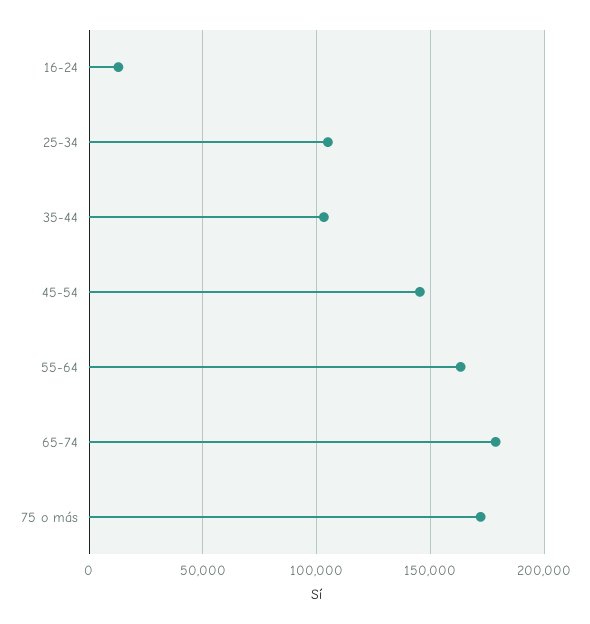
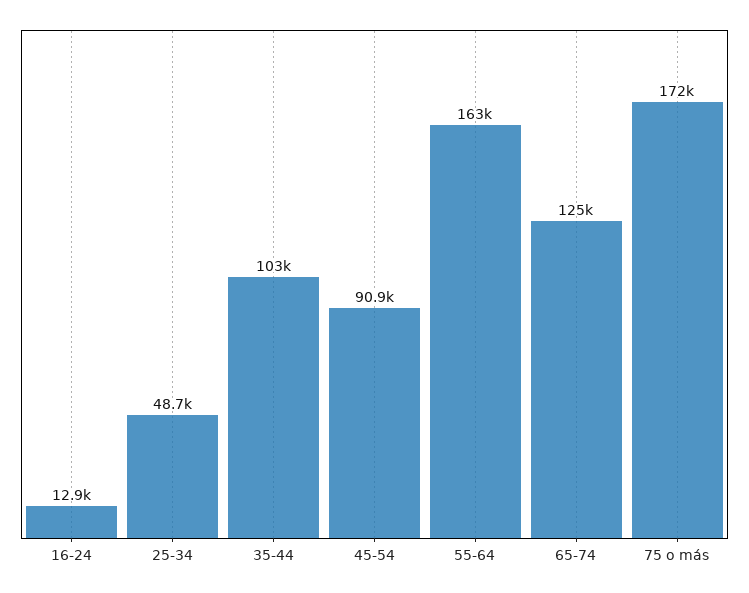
25-34: 105000 -> 48700
45-54: 145000 -> 90900
65-74: 180000 -> 125000

